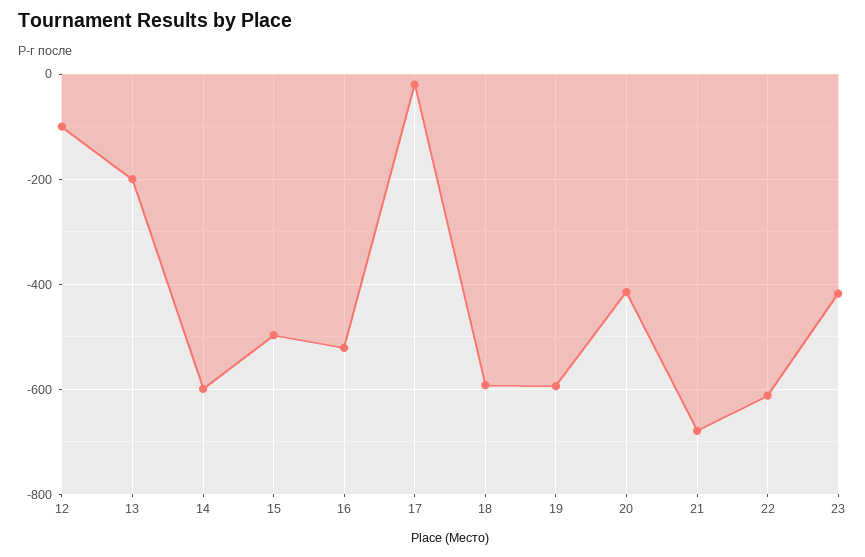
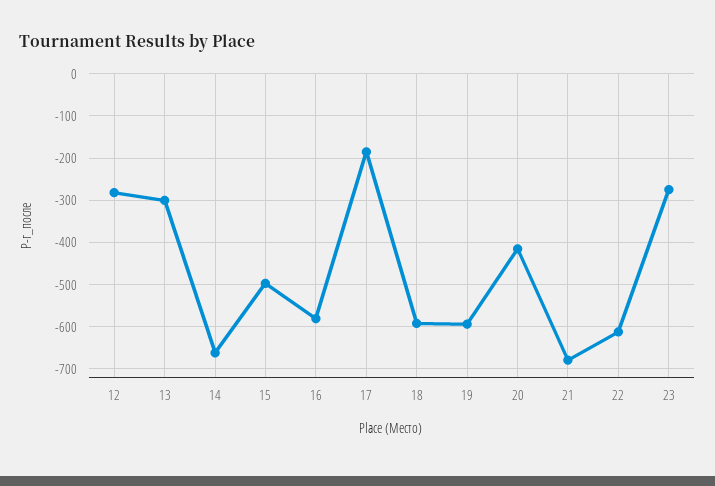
12: -100 -> -280
13: -200 -> -300
14: -600 -> -660
16: -520 -> -580
17: -20 -> -180
23: -420 -> -280

